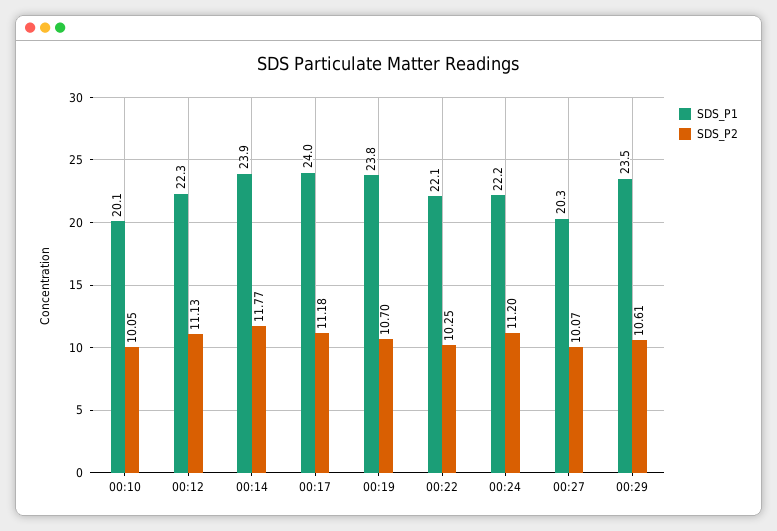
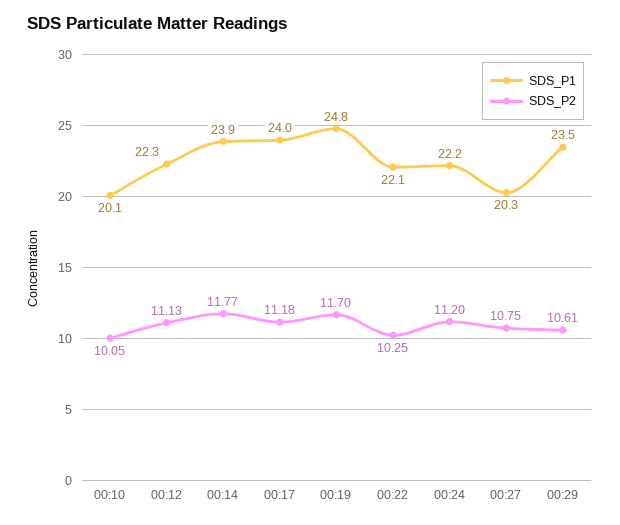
SDS_P1, 00:19: 23.8 -> 24.8
SDS_P2, 00:19: 10.7 -> 11.7
SDS_P2, 00:27: 10.07 -> 10.75

